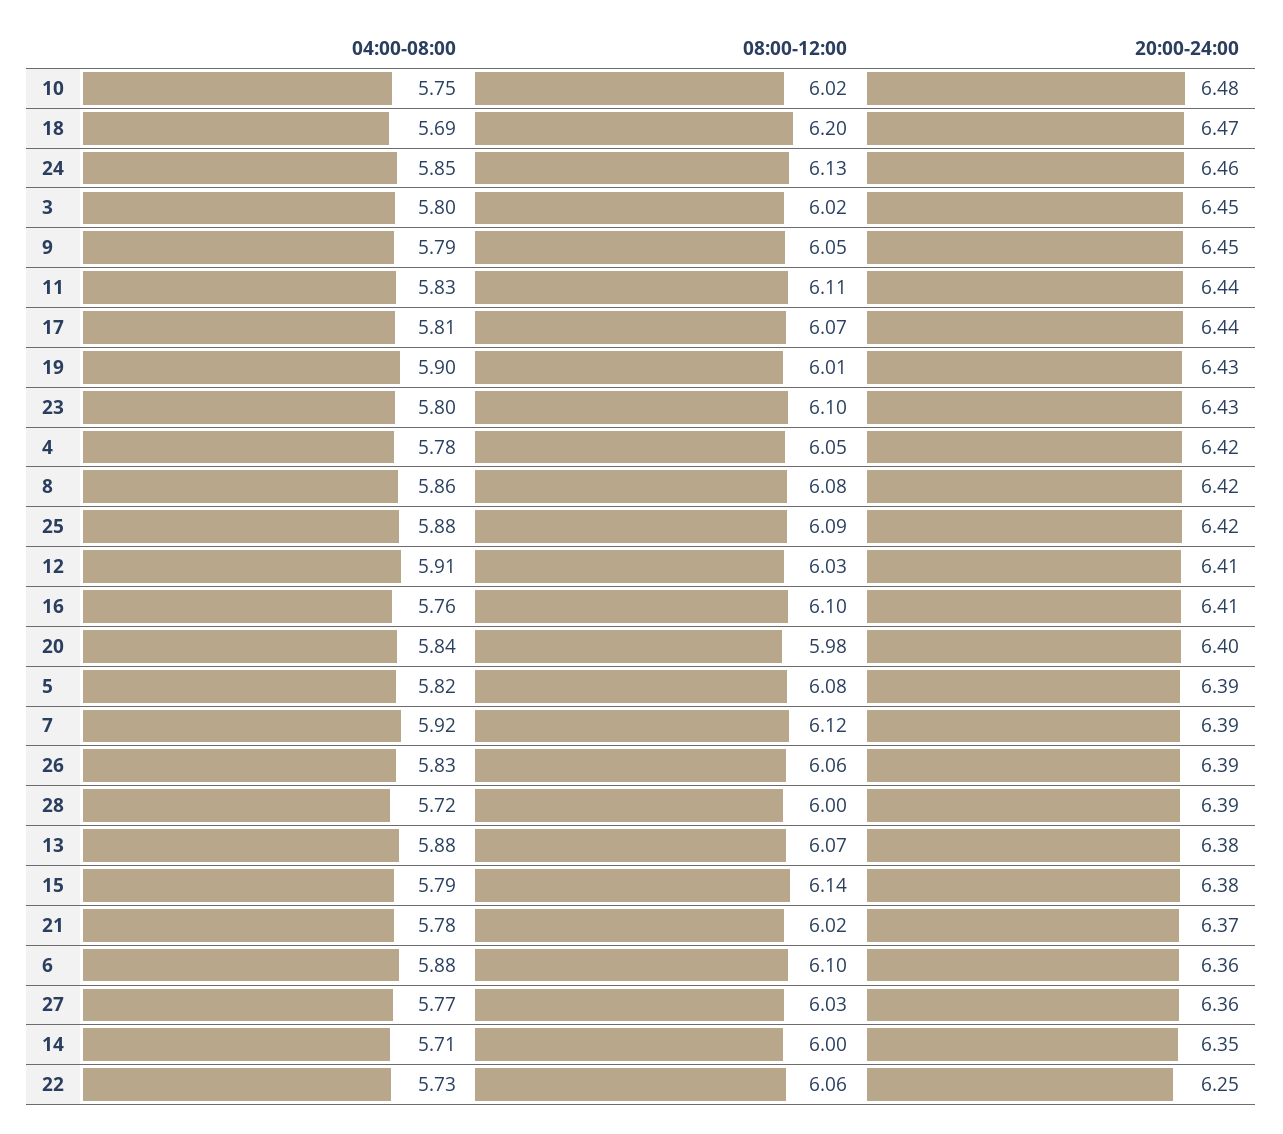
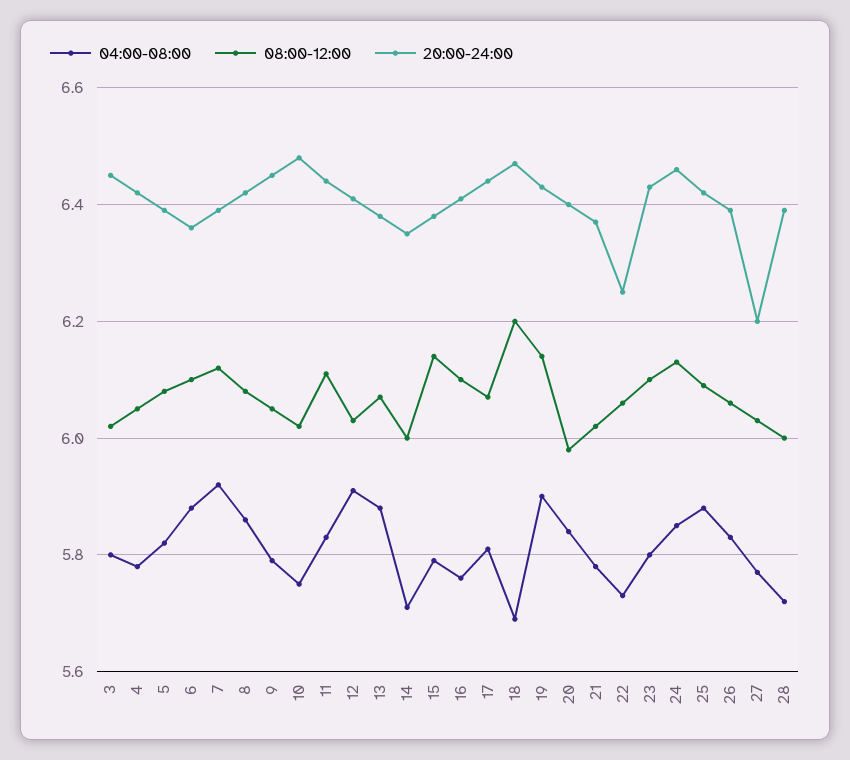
08:00-12:00, 19: 6.01 -> 6.15
20:00-24:00, 27: 6.36 -> 6.2

